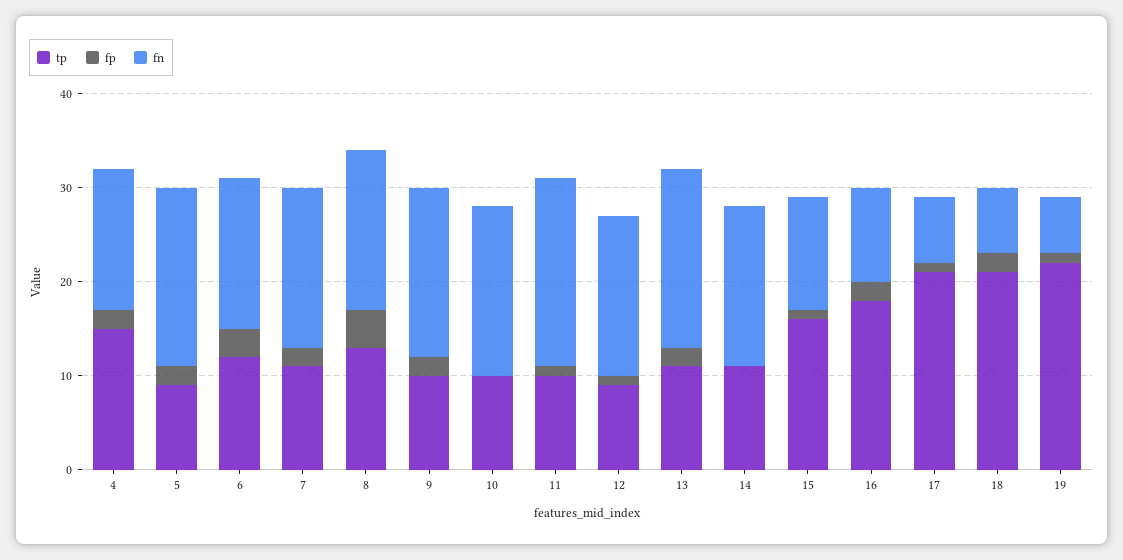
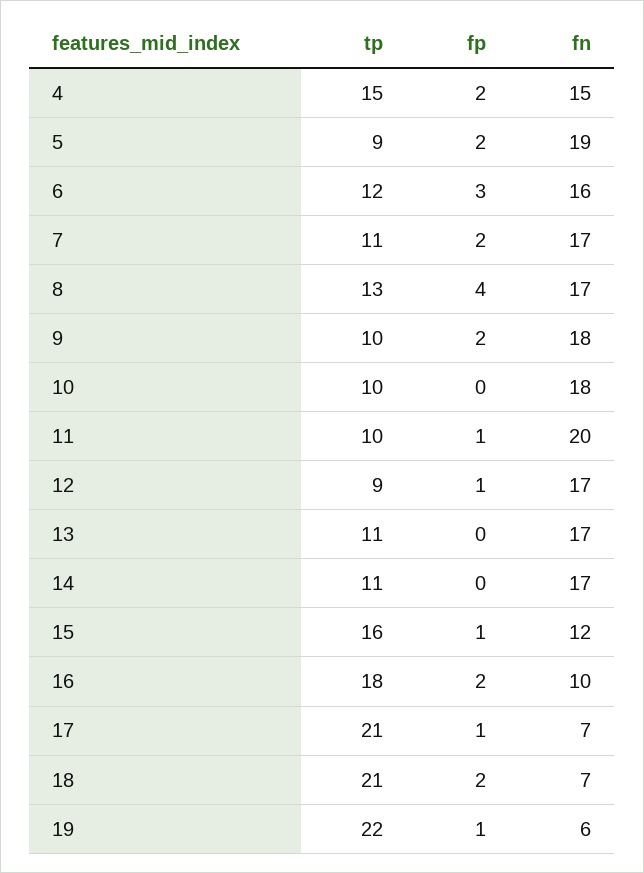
fp, 13: 2 -> 0
fn, 13: 19 -> 17

